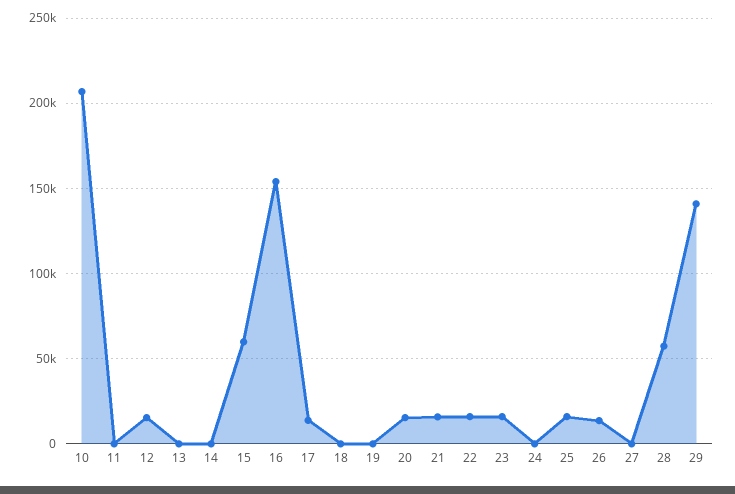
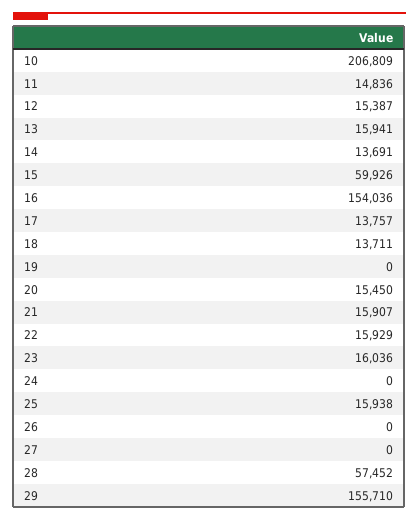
11: 0 -> 14836
13: 0 -> 15941
14: 0 -> 13691
18: 0 -> 13711
26: 15000 -> 0
29: 140000 -> 155710

